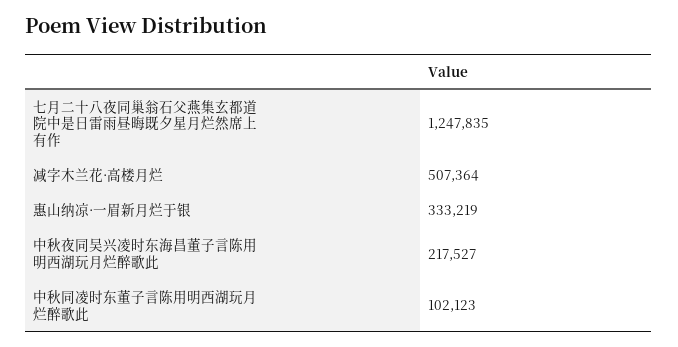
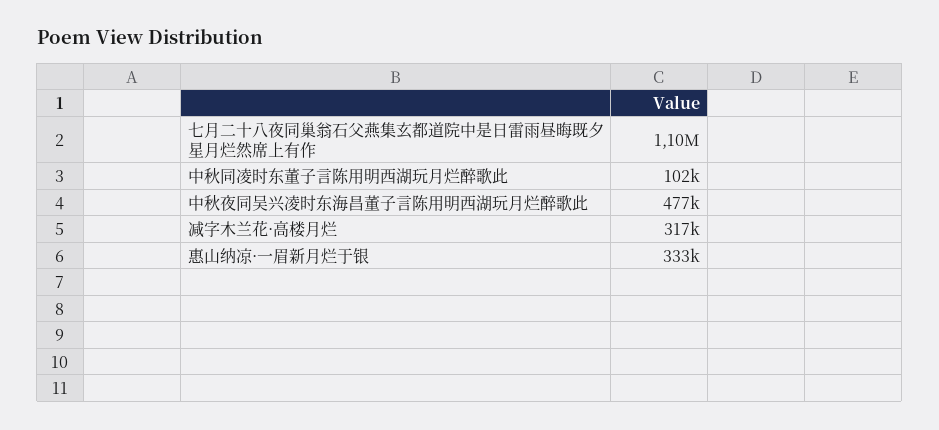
七月二十八夜同巢翁石父燕集玄都道院中是日雷雨昼晦既夕星月烂然席上有作: 1247835 -> 1100000
减字木兰花·高楼月烂: 507364 -> 317000
中秋夜同吴兴凌时东海昌董子言陈用明西湖玩月烂醉歌此: 217527 -> 477000

